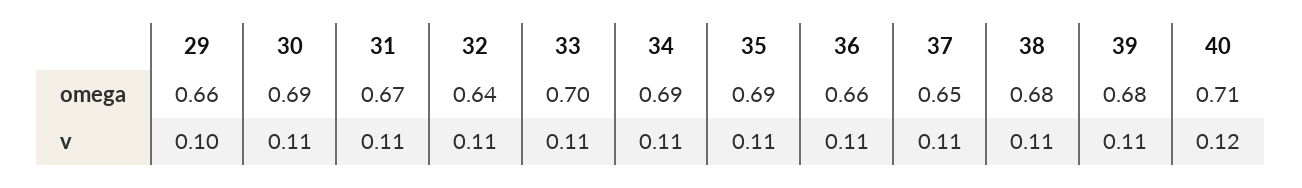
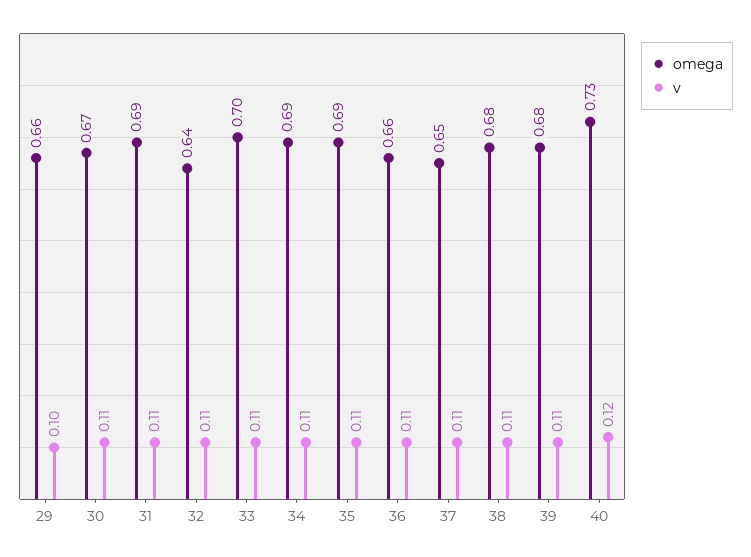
omega, 30: 0.69 -> 0.67
omega, 31: 0.67 -> 0.69
omega, 40: 0.71 -> 0.73

